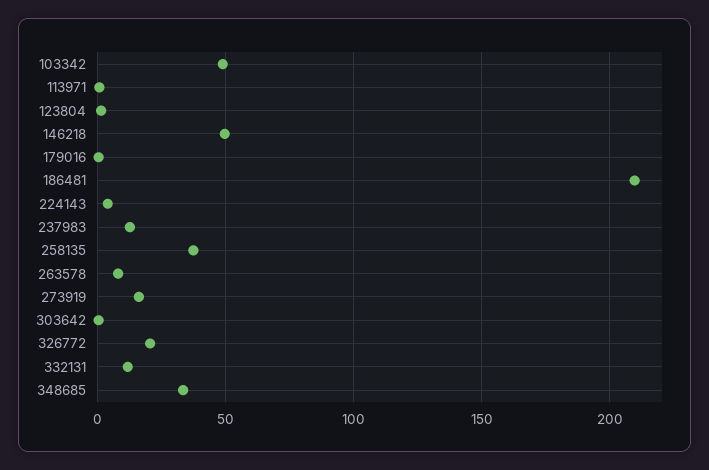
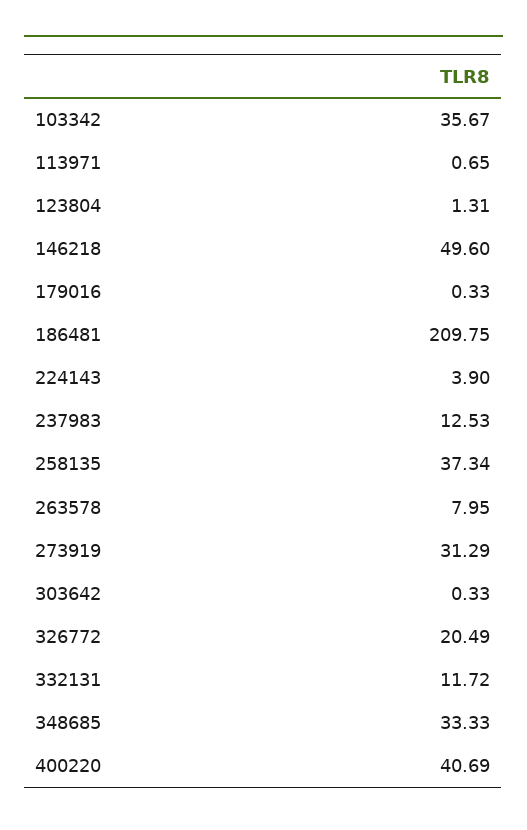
103342: 50 -> 35.67
273919: 15 -> 31.29
400220: none -> 40.69

